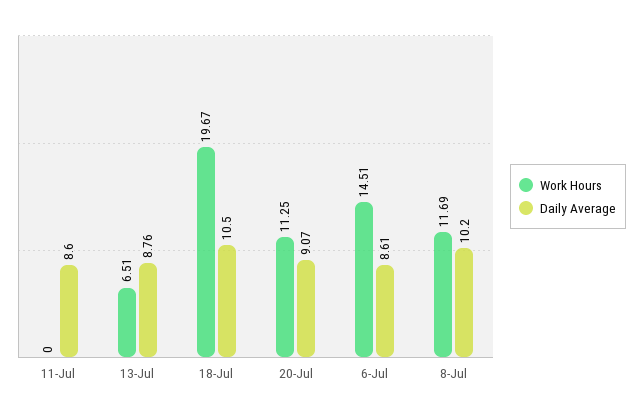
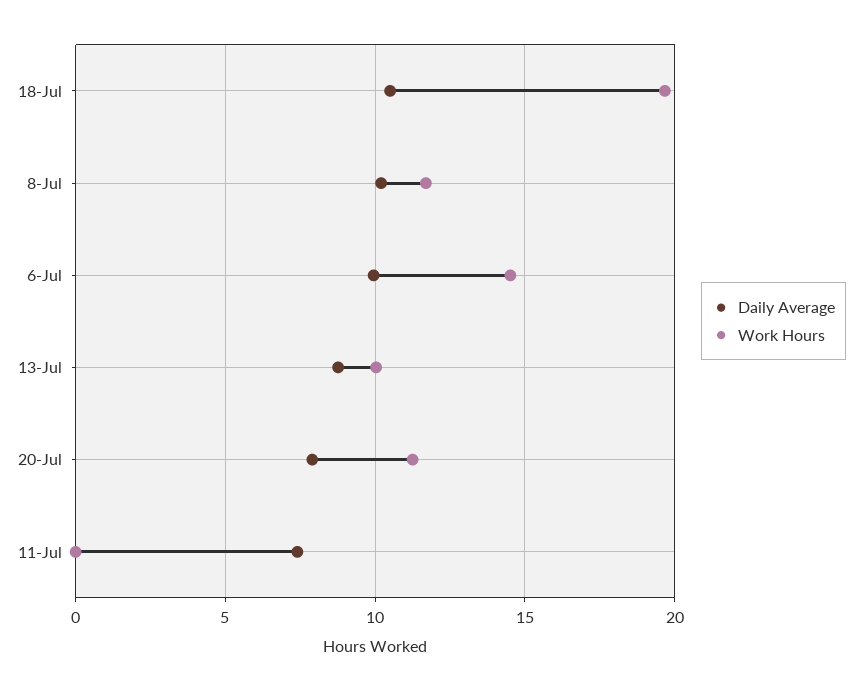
Daily Average, 11-Jul: 8.6 -> 7.5
Work Hours, 13-Jul: 6.51 -> 10
Daily Average, 20-Jul: 9.07 -> 8
Daily Average, 6-Jul: 8.61 -> 10

